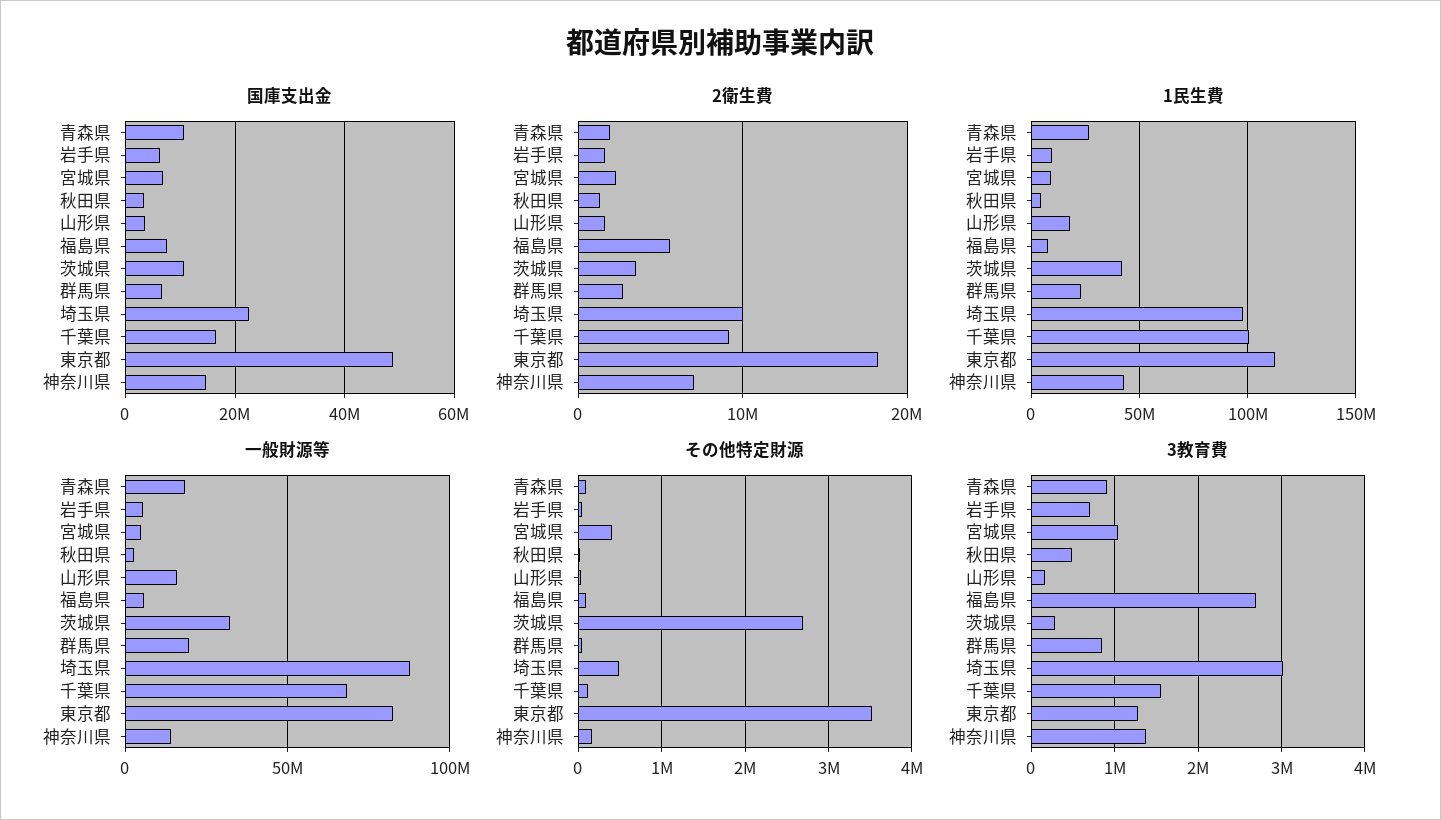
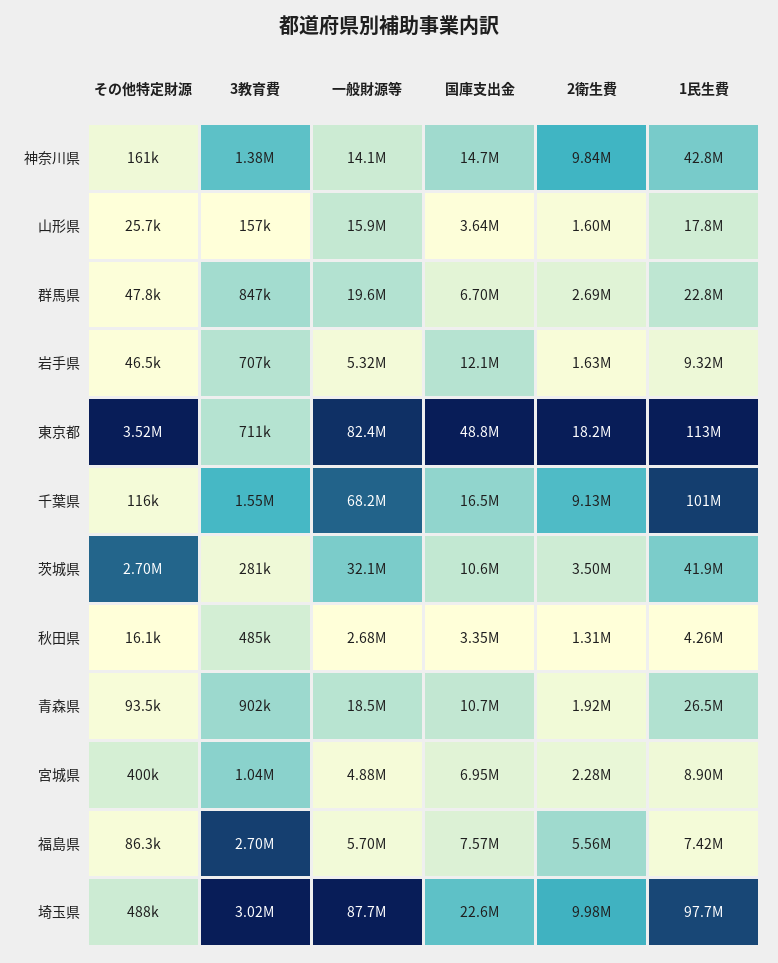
国庫支出金, 岩手県: 6000000 -> 12100000
2衛生費, 神奈川県: 7000000 -> 9840000
3教育費, 東京都: 1300000 -> 711000

